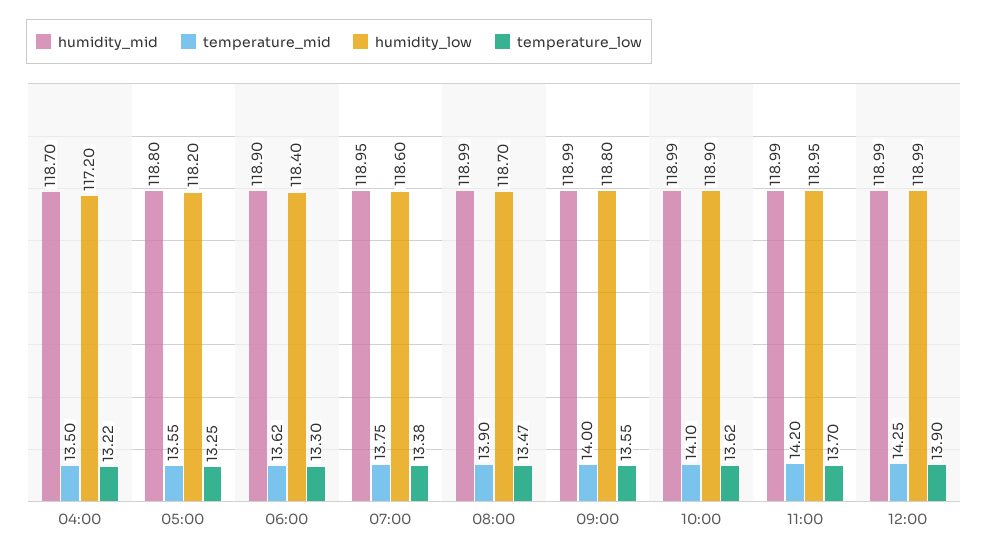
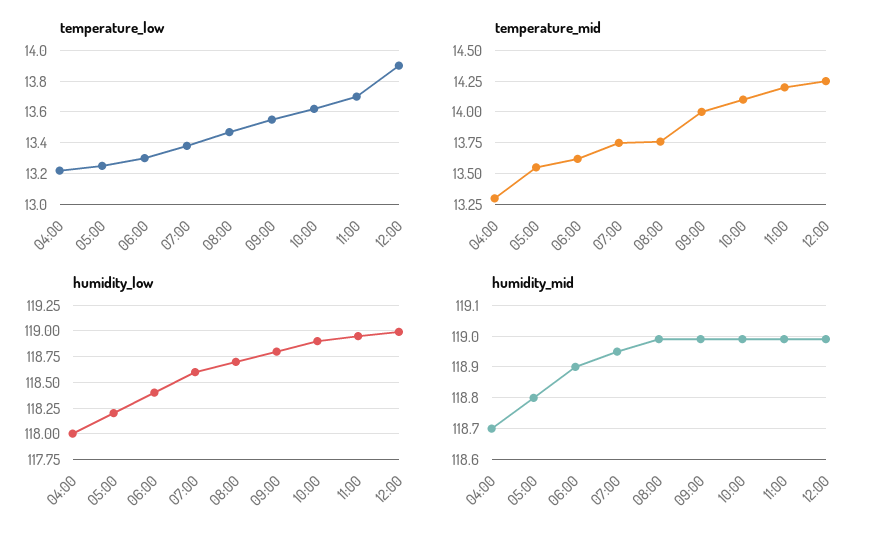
temperature_mid, 04:00: 13.5 -> 13.3
humidity_low, 04:00: 117.2 -> 118
temperature_mid, 08:00: 13.9 -> 13.75

